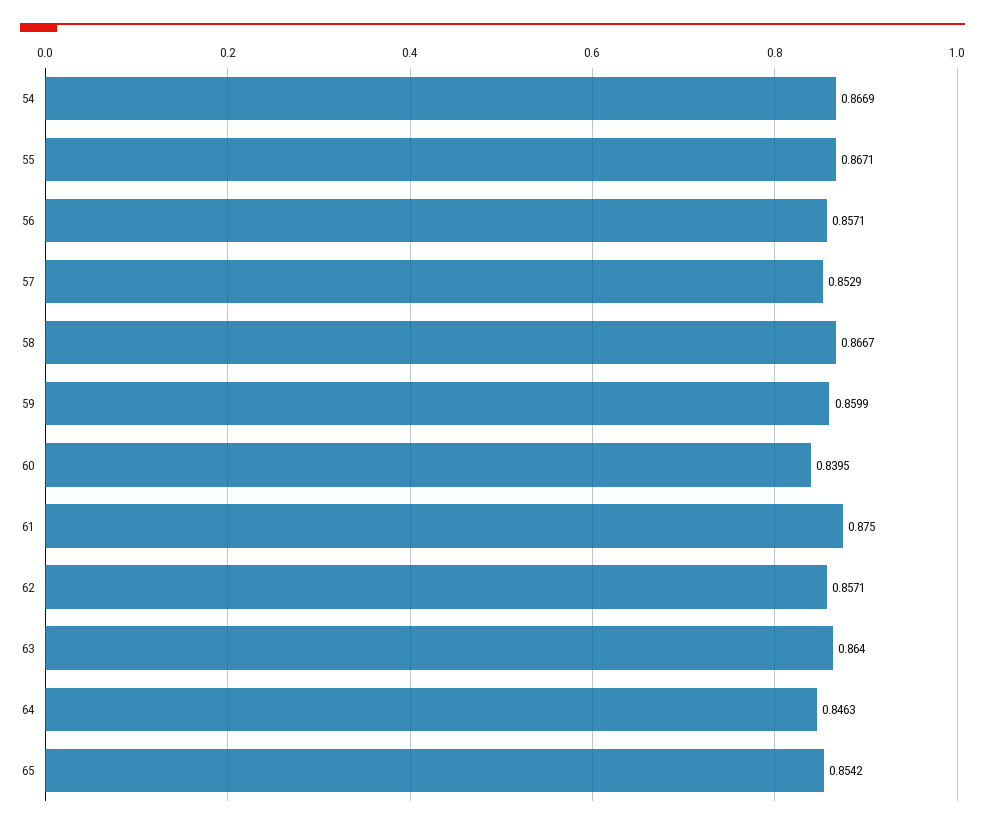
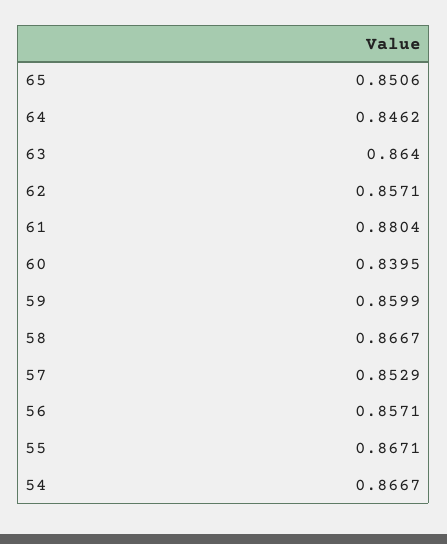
54: 0.8669 -> 0.8667
61: 0.875 -> 0.8804
64: 0.8463 -> 0.8462
65: 0.8542 -> 0.8506

